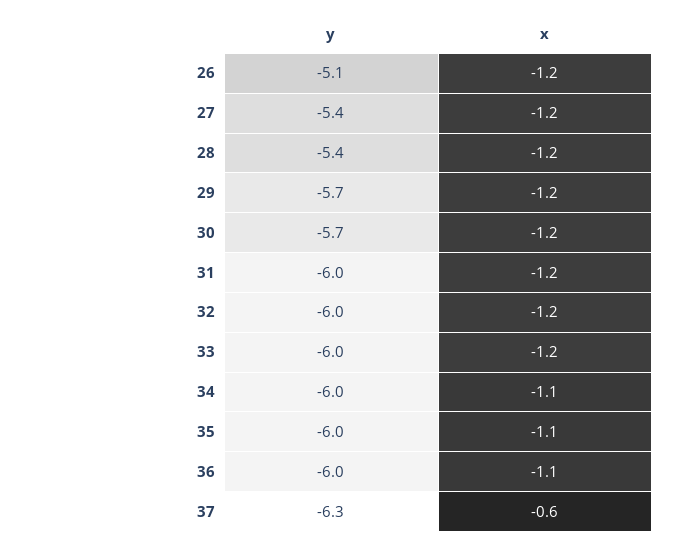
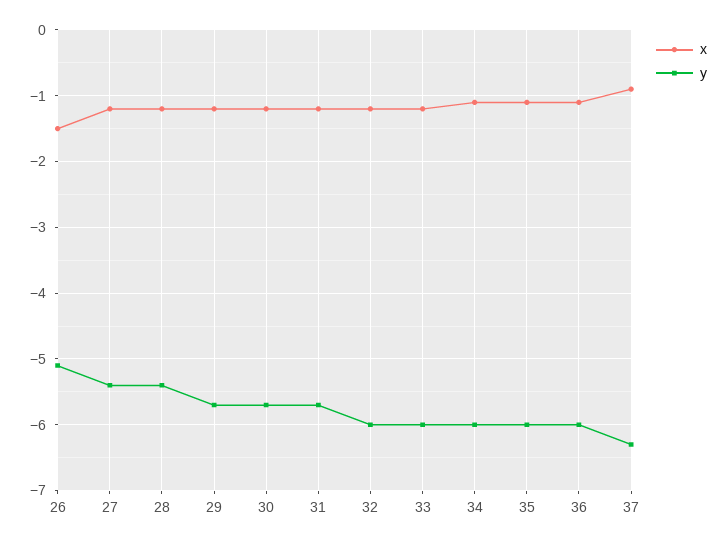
x, 26: -1.2 -> -1.5
y, 31: -6 -> -5.7
x, 37: -0.6 -> -0.9

